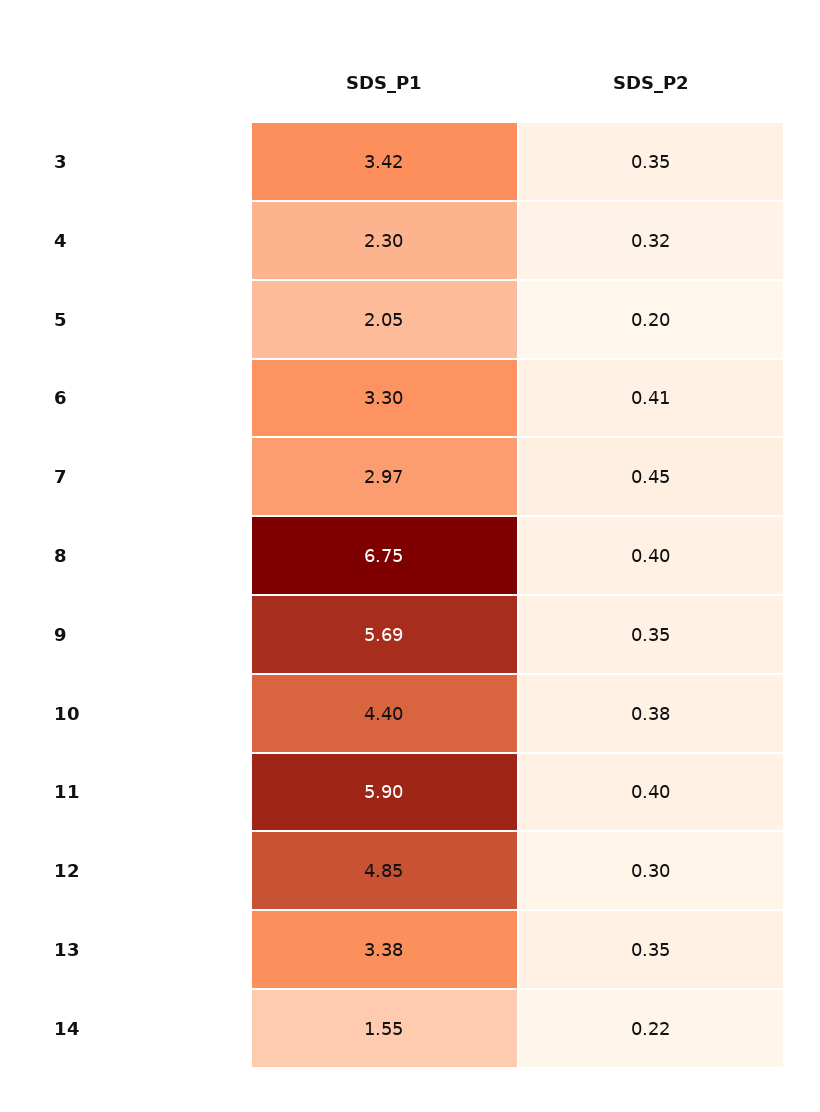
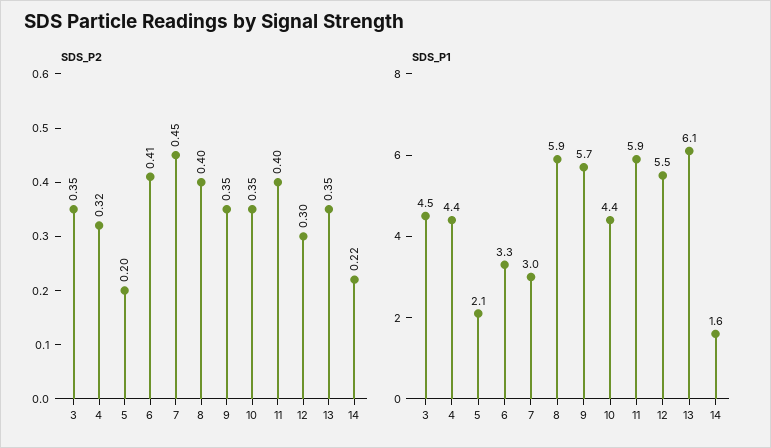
SDS_P1, 3: 3.42 -> 4.5
SDS_P1, 4: 2.3 -> 4.4
SDS_P1, 8: 6.75 -> 5.9
SDS_P2, 10: 0.38 -> 0.35
SDS_P1, 12: 4.85 -> 5.5
SDS_P1, 13: 3.38 -> 6.1

